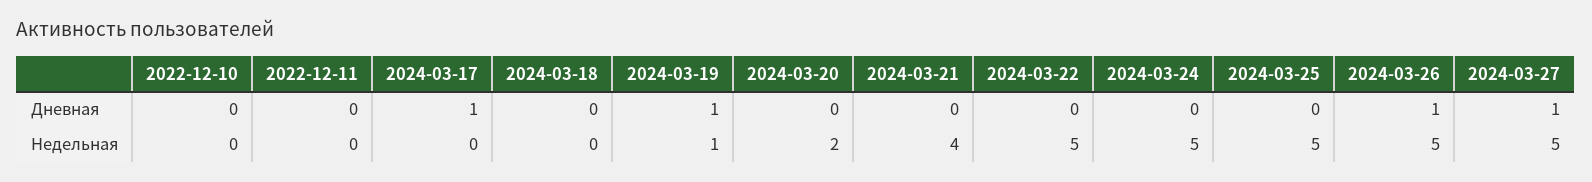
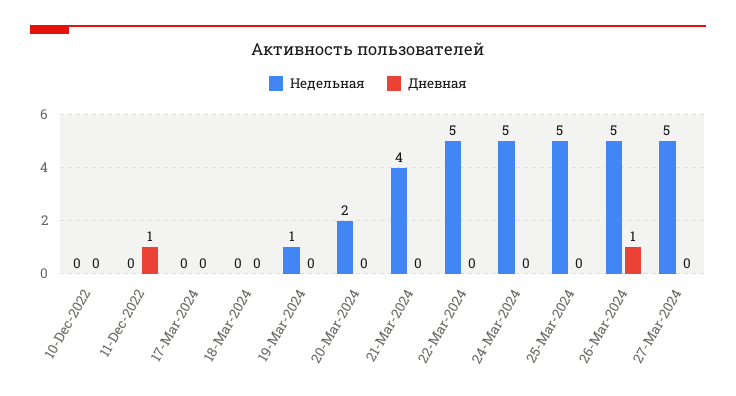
Дневная, 2022-12-11: 0 -> 1
Дневная, 2024-03-17: 1 -> 0
Дневная, 2024-03-19: 1 -> 0
Дневная, 2024-03-27: 1 -> 0

